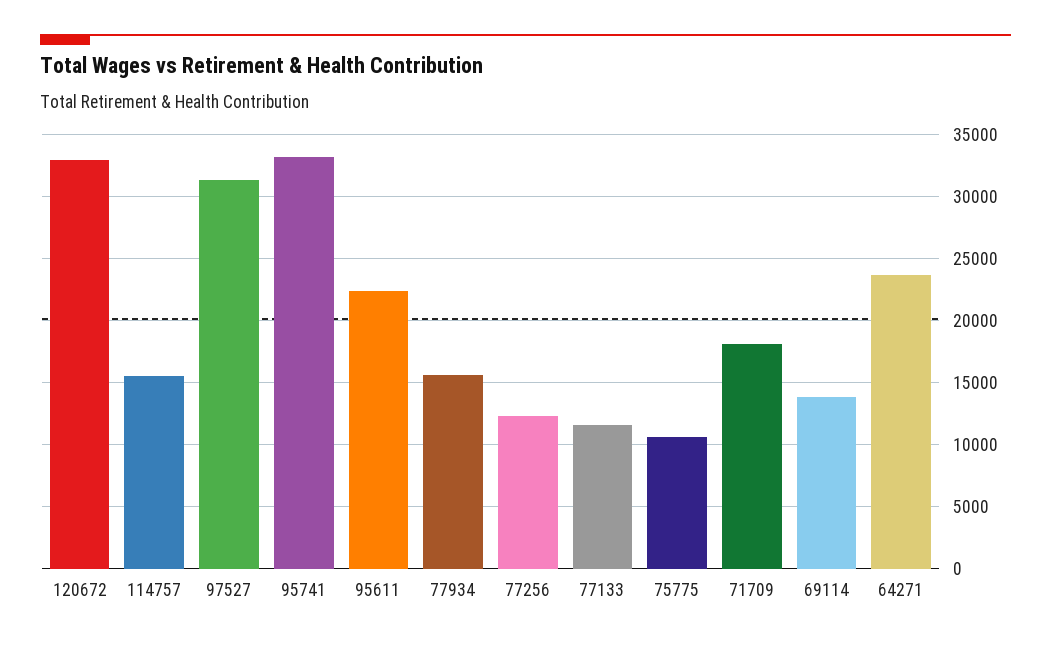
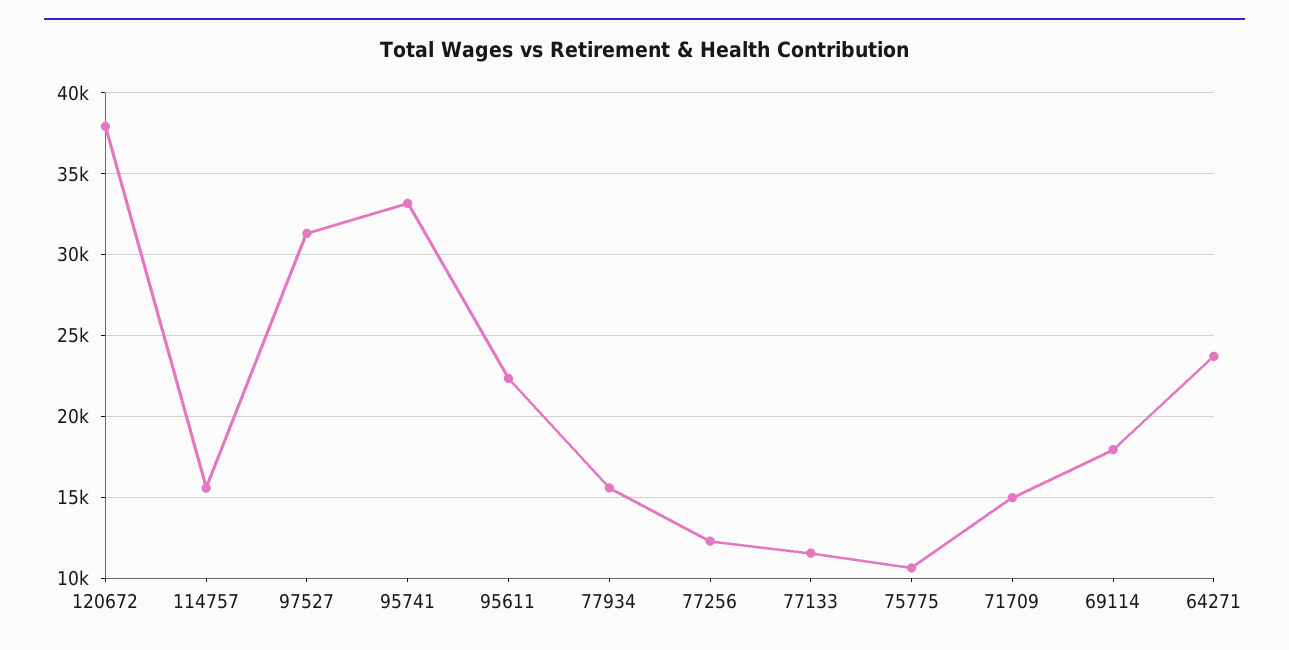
120672: 33000 -> 38000
71709: 18000 -> 15000
69114: 14000 -> 18000

